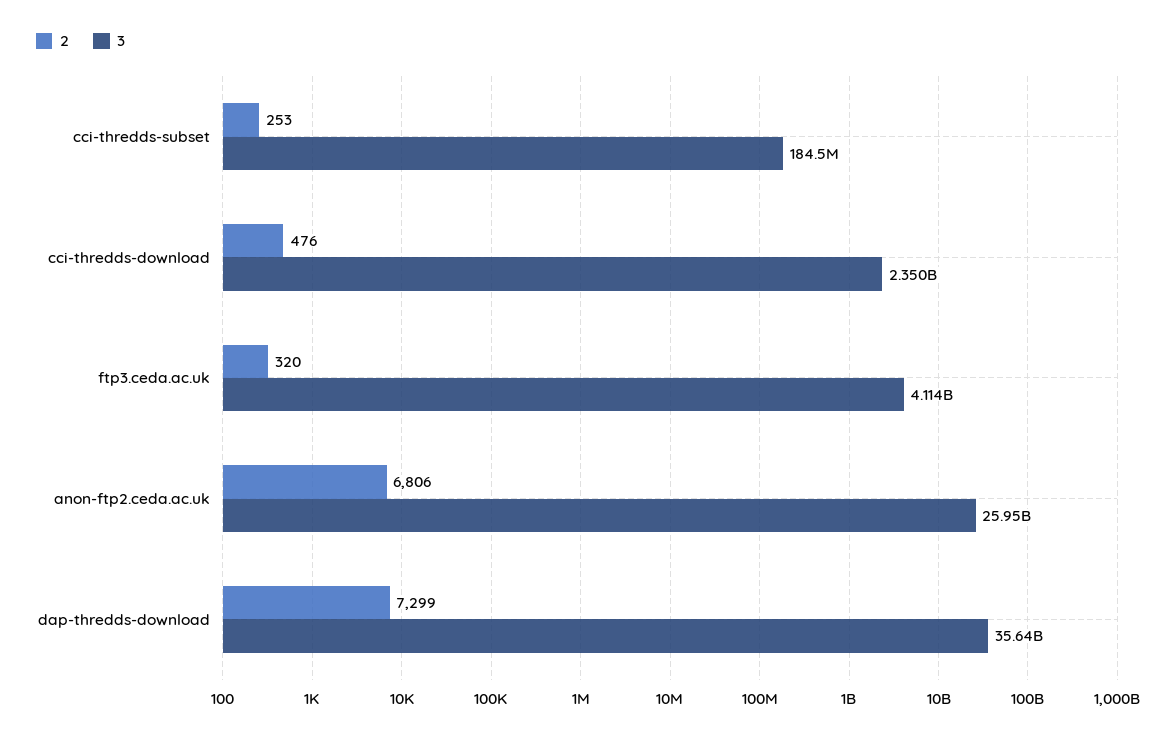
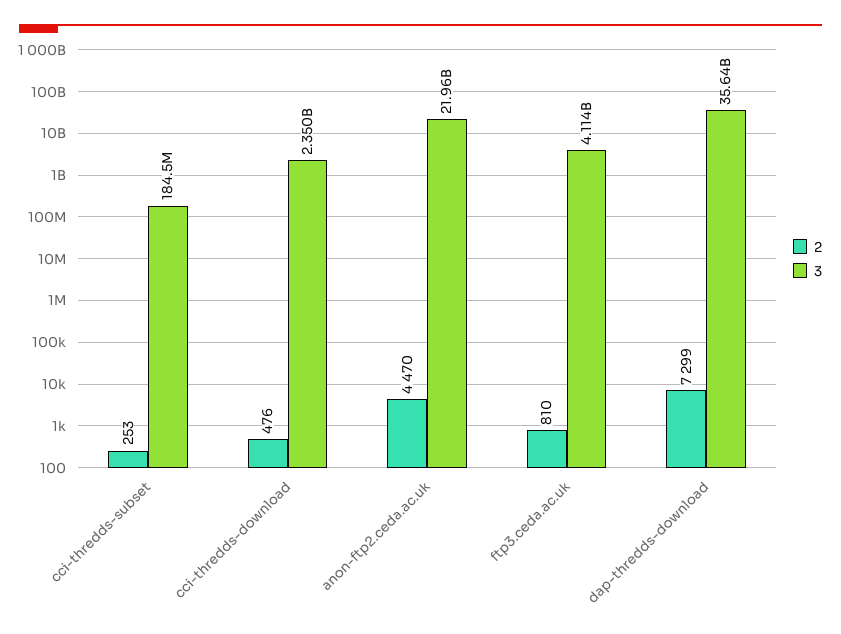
2, ftp3.ceda.ac.uk: 320 -> 810
2, anon-ftp2.ceda.ac.uk: 6806 -> 4470
3, anon-ftp2.ceda.ac.uk: 25950000000 -> 21960000000

